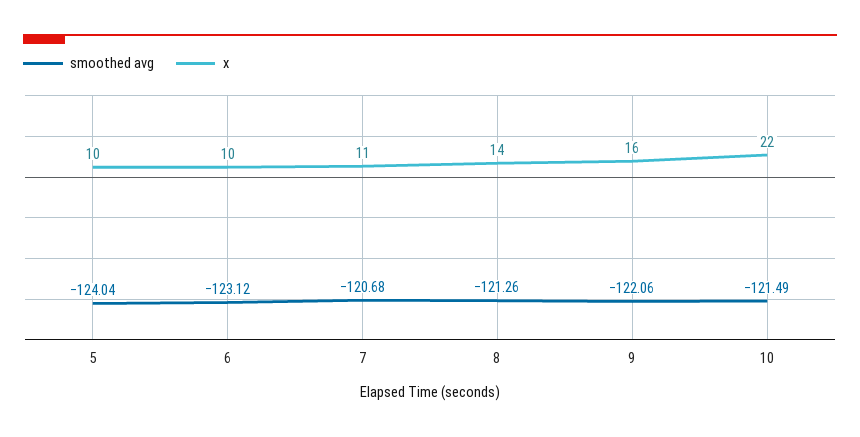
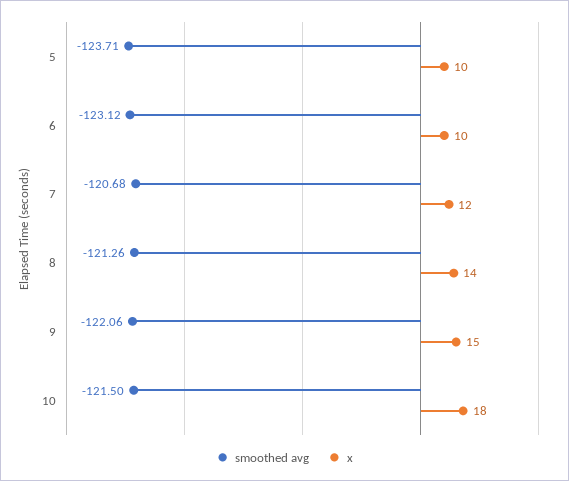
smoothed avg, 5: -124.04 -> -123.71
x, 7: 11 -> 12
x, 9: 16 -> 15
smoothed avg, 10: -121.49 -> -121.5
x, 10: 22 -> 18

